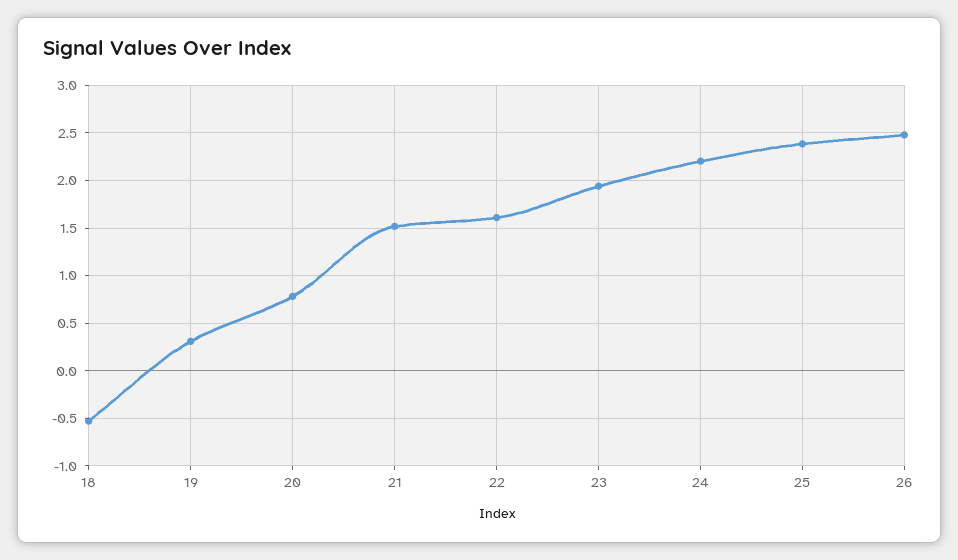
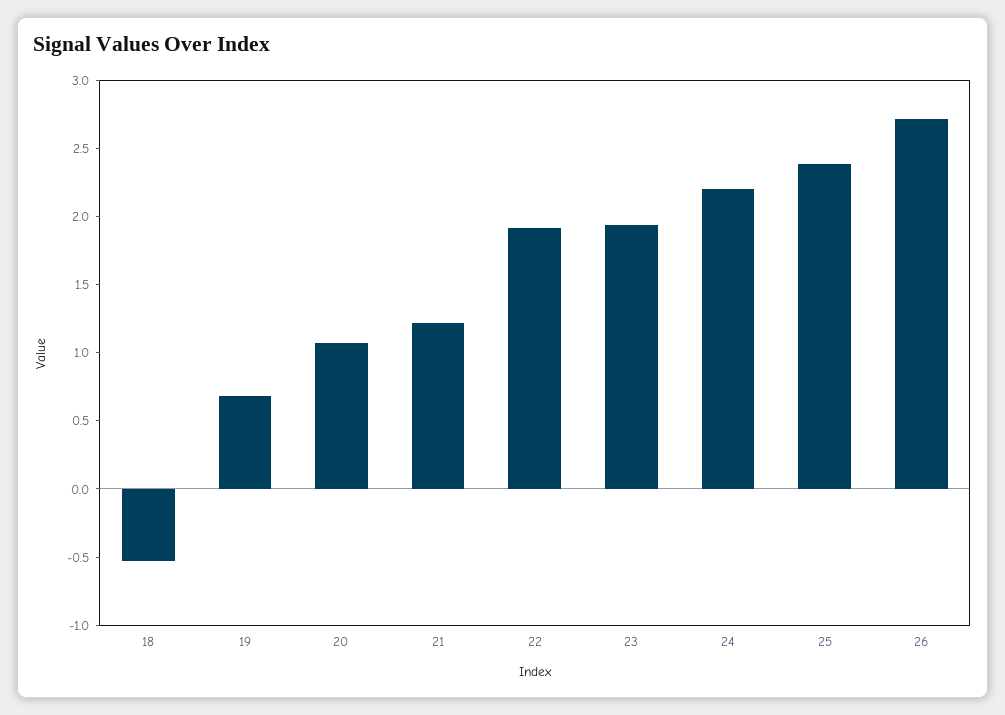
19: 0.3 -> 0.7
20: 0.8 -> 1.1
21: 1.5 -> 1.2
22: 1.6 -> 1.9
26: 2.5 -> 2.7

